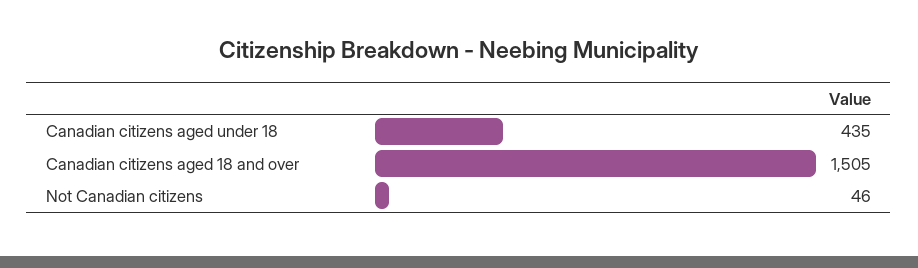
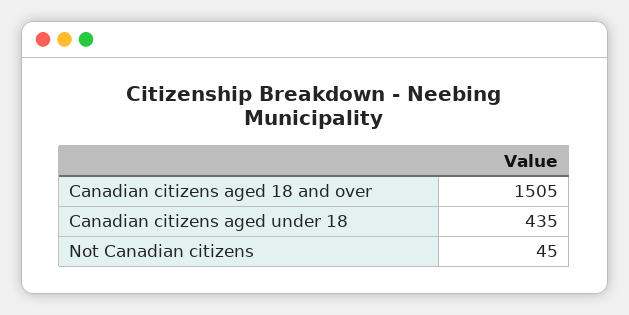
Not Canadian citizens: 46 -> 45

